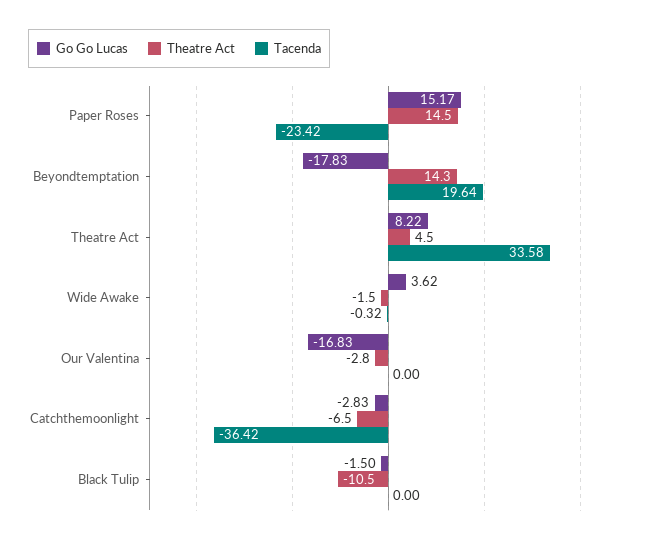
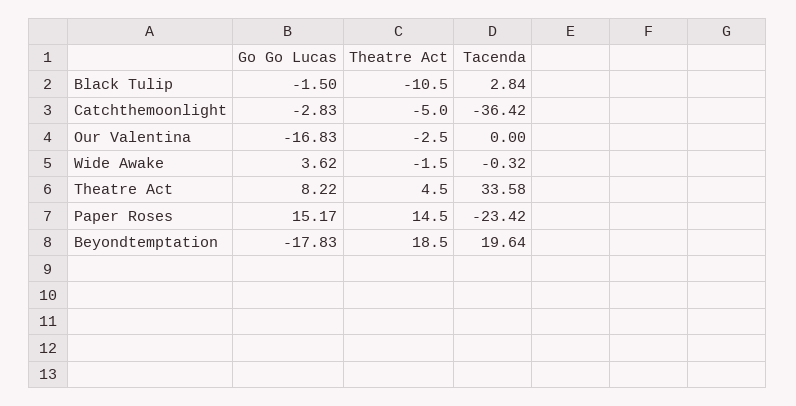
Theatre Act, Beyondtemptation: 14.3 -> 18.5
Theatre Act, Our Valentina: -2.8 -> -2.5
Theatre Act, Catchthemoonlight: -6.5 -> -5
Tacenda, Black Tulip: 0 -> 2.84

